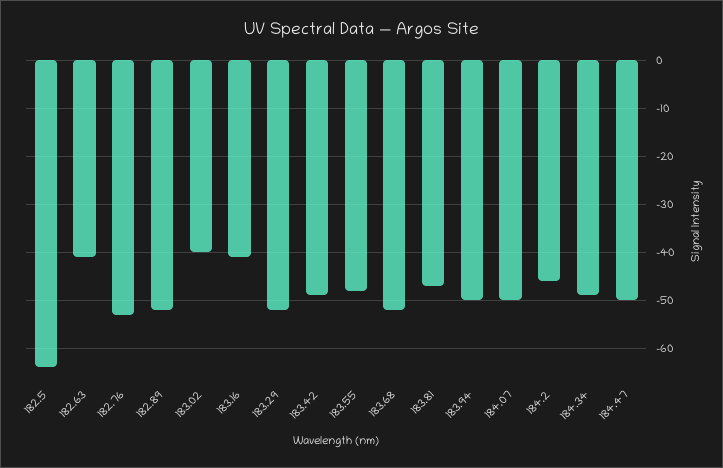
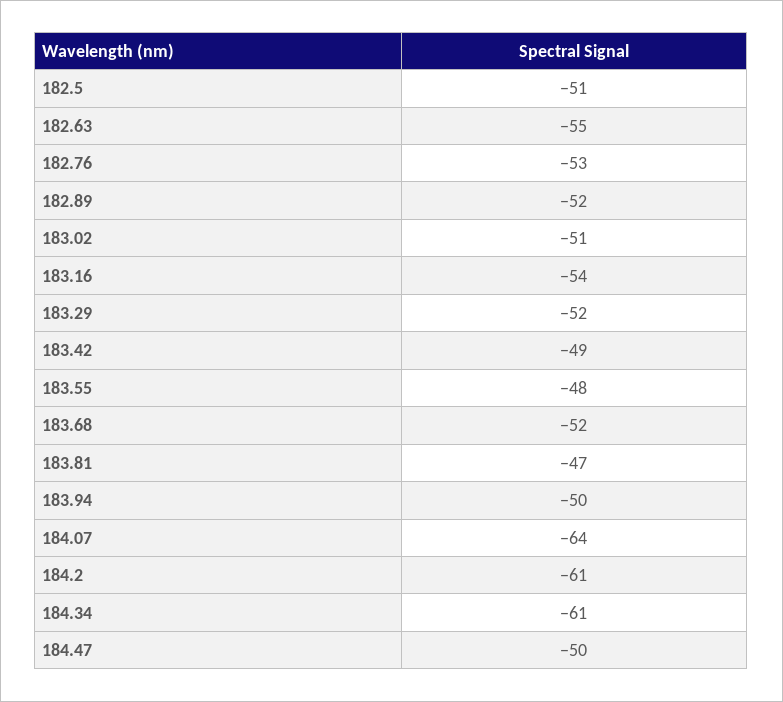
182.5: -65 -> -51
182.63: -40 -> -55
183.02: -40 -> -51
183.16: -40 -> -54
184.07: -50 -> -64
184.2: -45 -> -61
184.34: -50 -> -61

